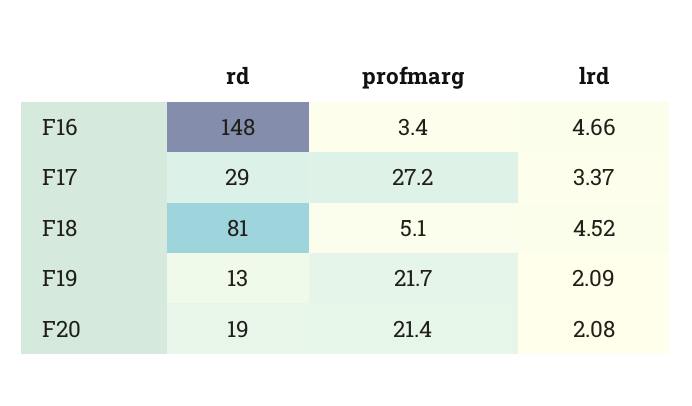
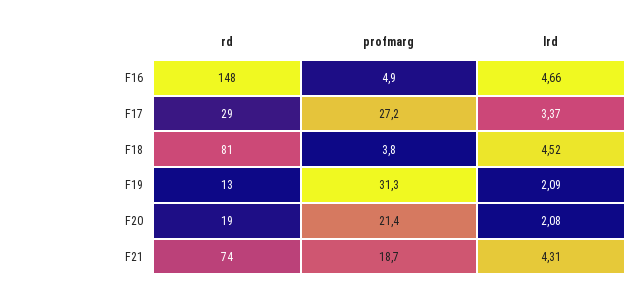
profmarg, F16: 3.4 -> 4.9
profmarg, F18: 5.1 -> 3.8
profmarg, F19: 21.7 -> 31.3
rd, F21: none -> 74
profmarg, F21: none -> 18.7
lrd, F21: none -> 4.31

